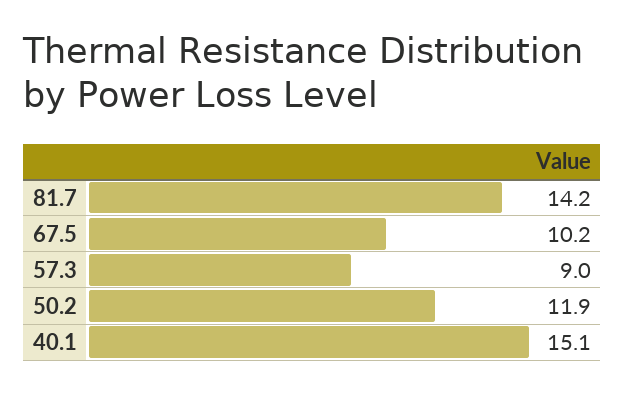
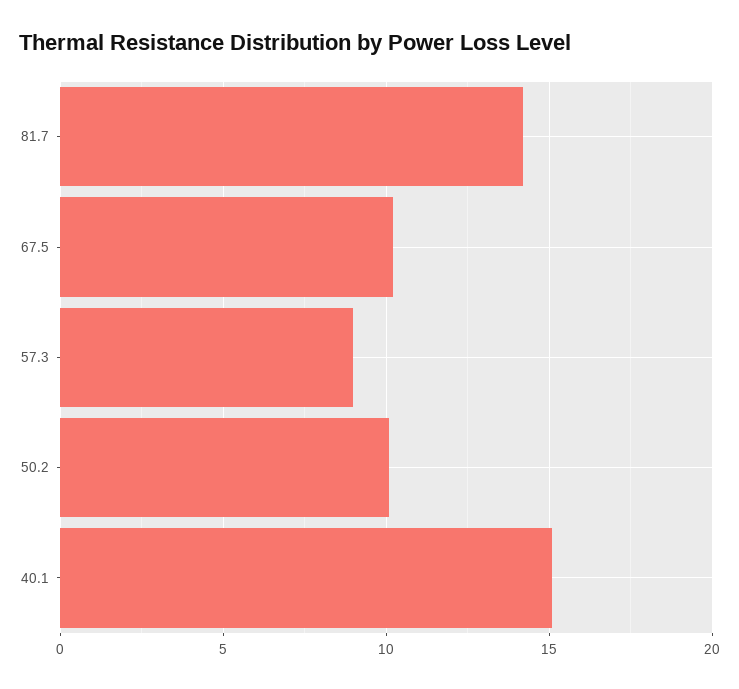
50.2: 11.9 -> 10

